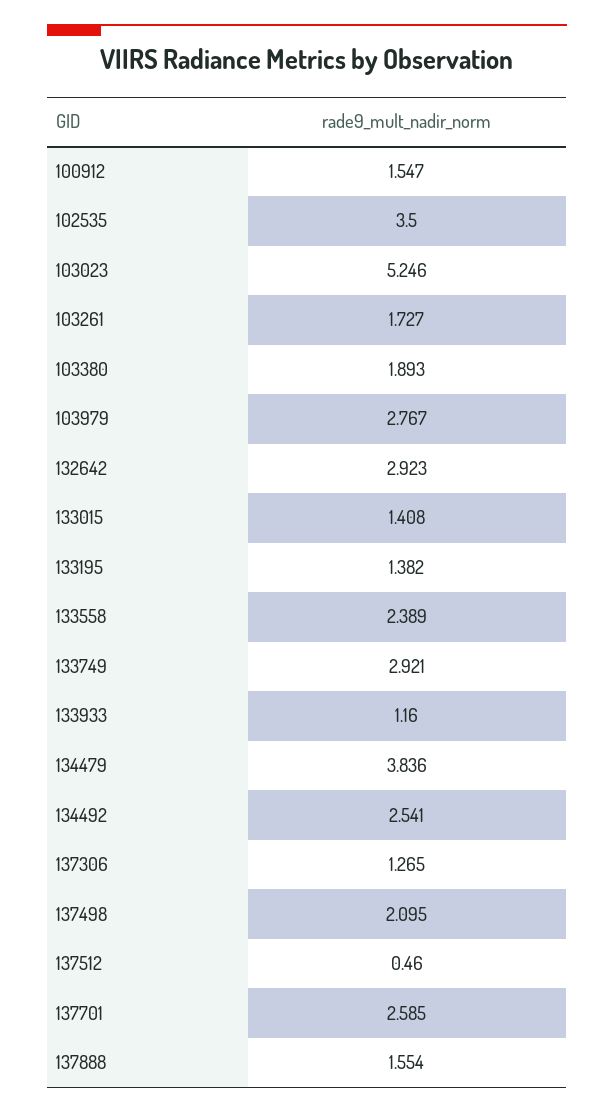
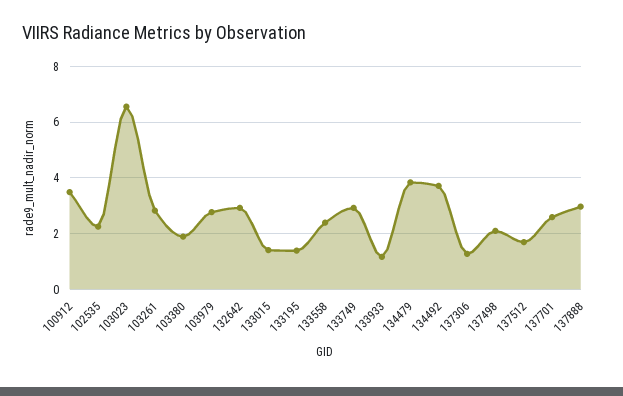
100912: 1.547 -> 3.5
102535: 3.5 -> 2.25
103023: 5.246 -> 6.5
103261: 1.727 -> 2.75
134492: 2.541 -> 3.75
137512: 0.46 -> 1.75
137888: 1.554 -> 3

